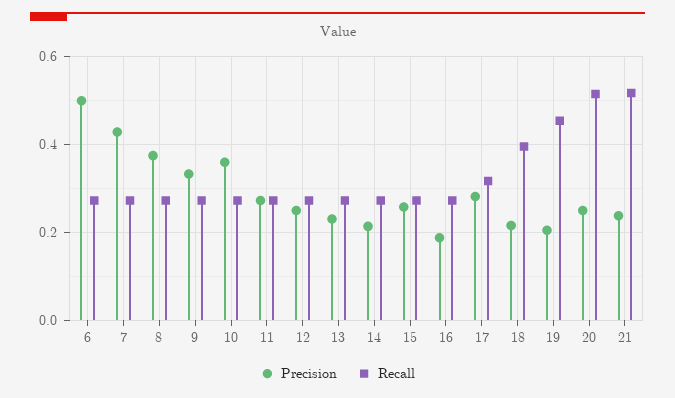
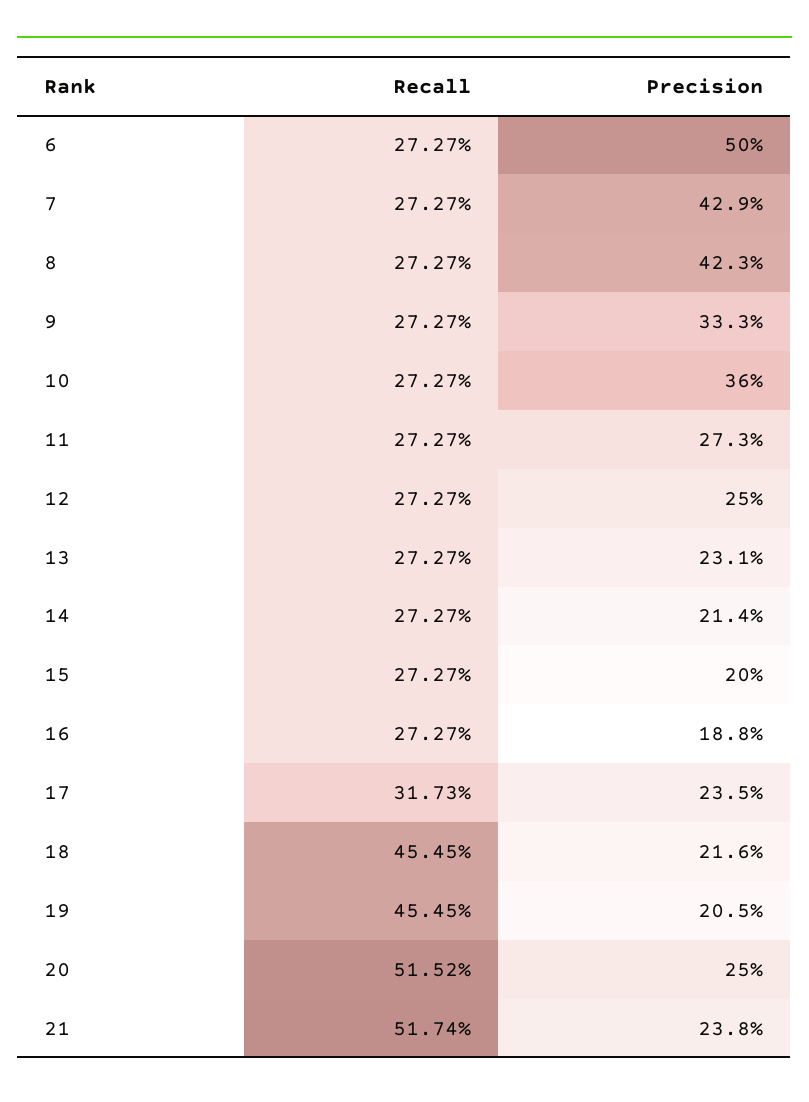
Precision, 8: 0.38 -> 0.423
Precision, 15: 0.26 -> 0.2
Precision, 17: 0.28 -> 0.235
Recall, 18: 0.4 -> 0.4545

